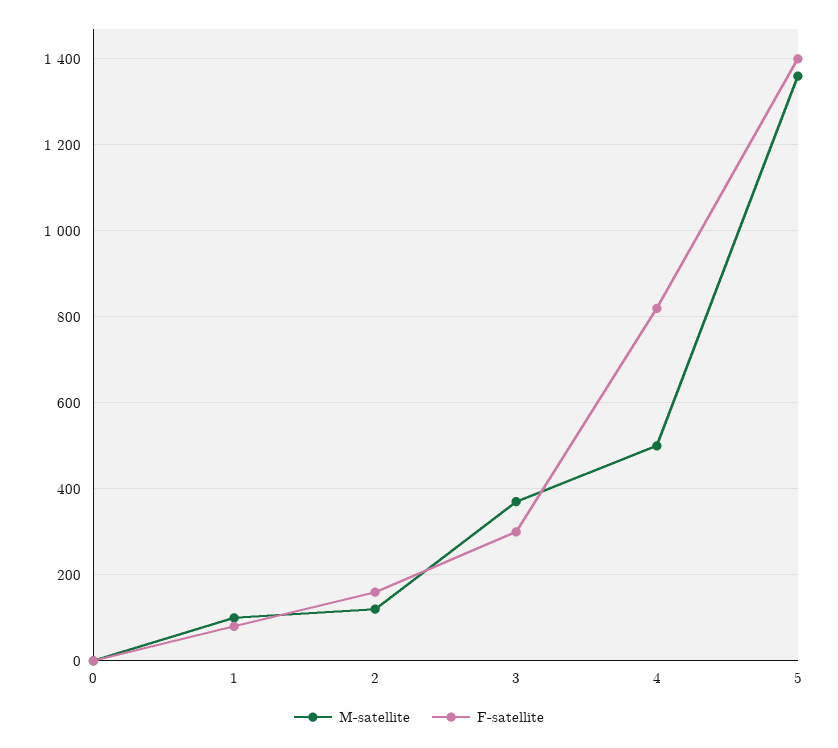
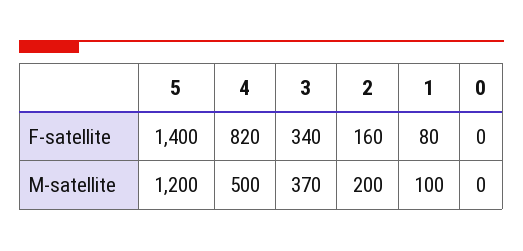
M-satellite, 2: 120 -> 200
F-satellite, 3: 300 -> 340
M-satellite, 5: 1360 -> 1200

